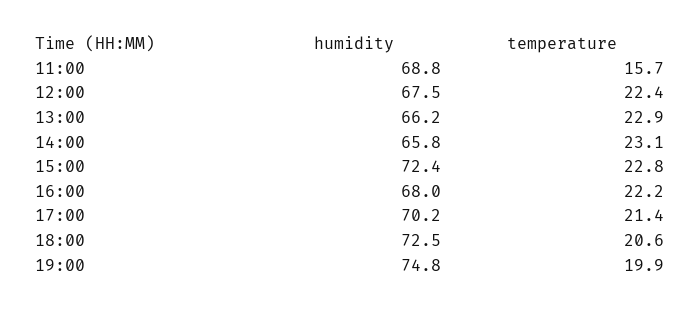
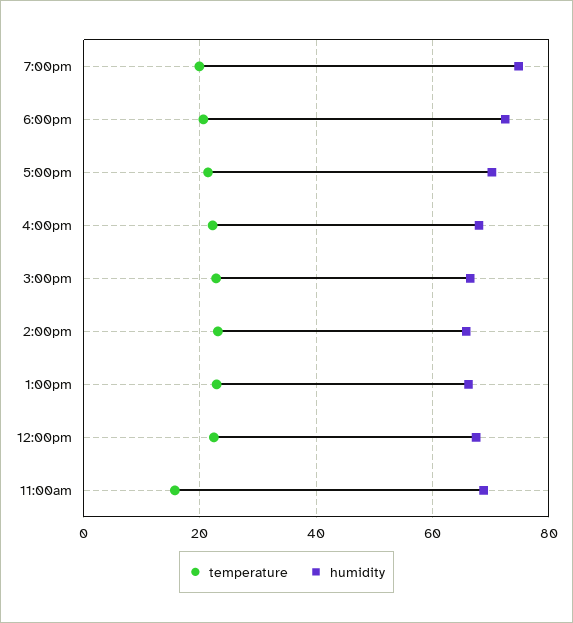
humidity, 15:00: 72.4 -> 66

